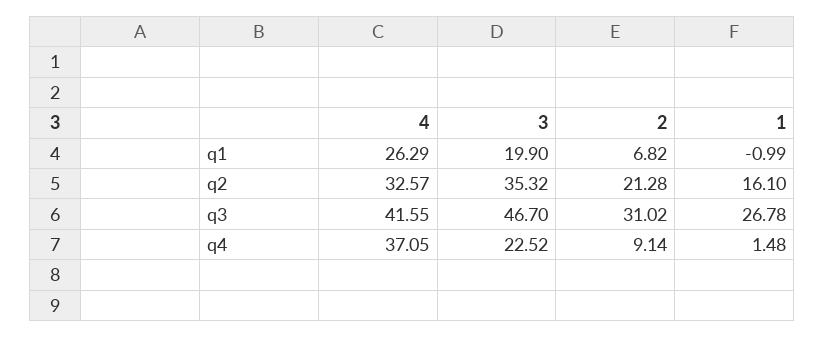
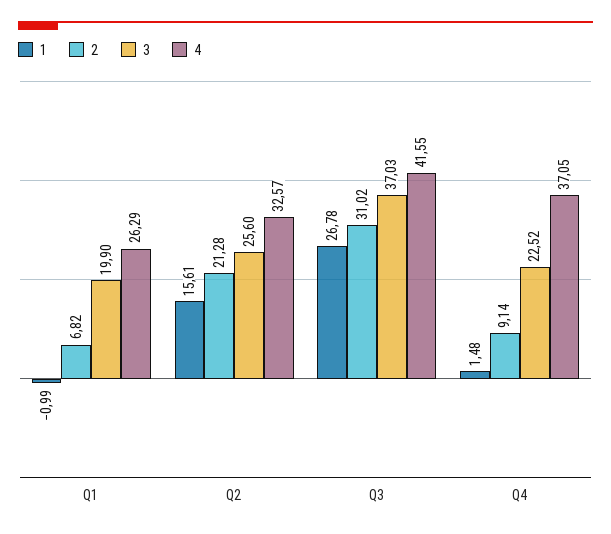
3, q2: 35.32 -> 25.6
1, q2: 16.1 -> 15.61
3, q3: 46.7 -> 37.03

